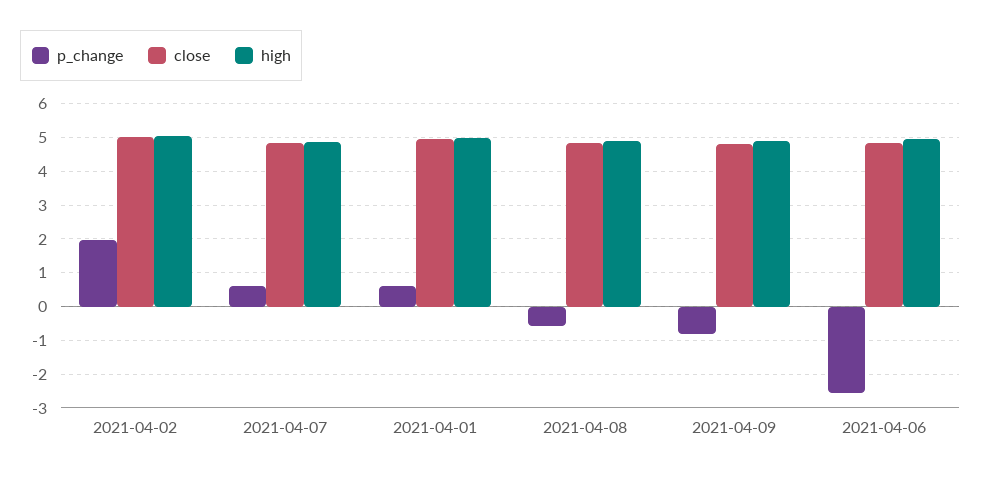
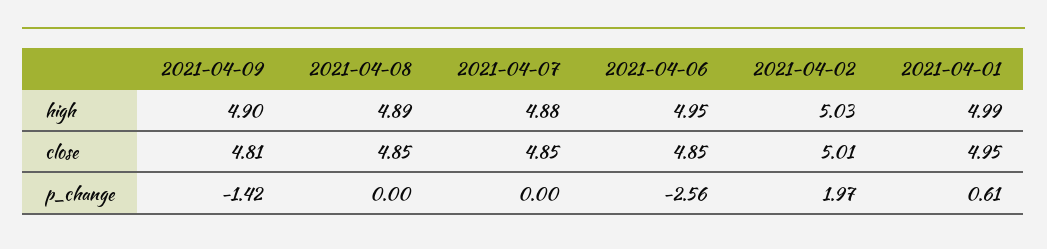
p_change, 2021-04-07: 0.6 -> 0
p_change, 2021-04-08: -0.6 -> 0
p_change, 2021-04-09: -0.8 -> -1.42

